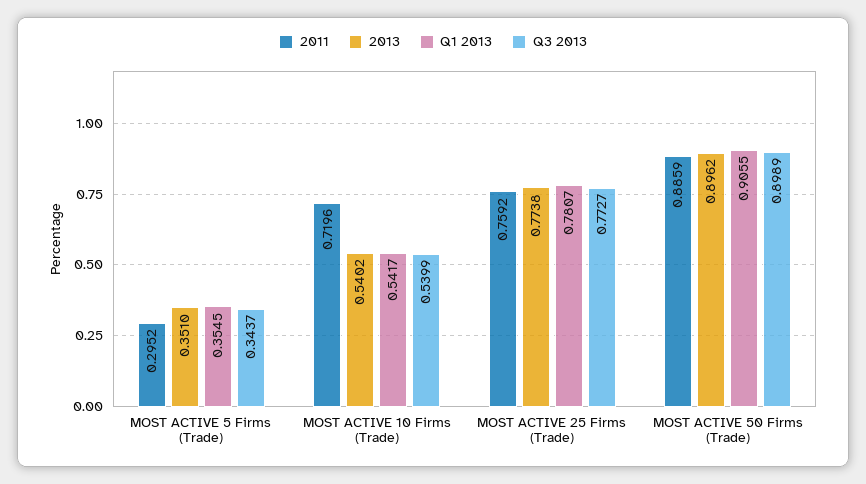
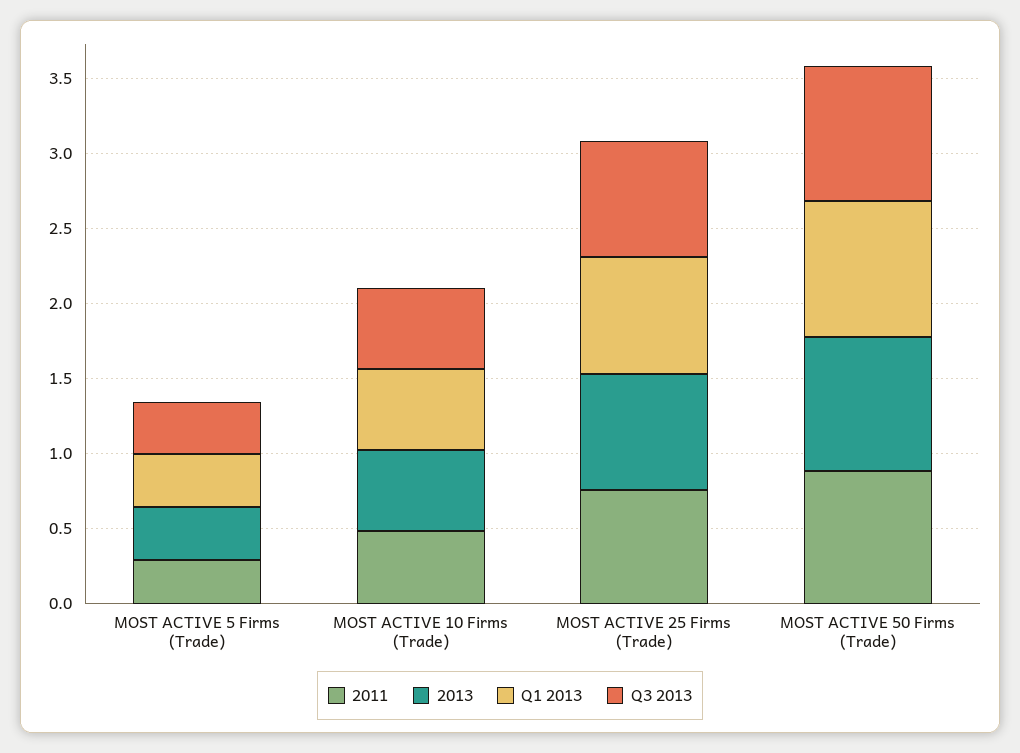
2011, MOST ACTIVE 10 Firms (Trade): 0.7196 -> 0.5

